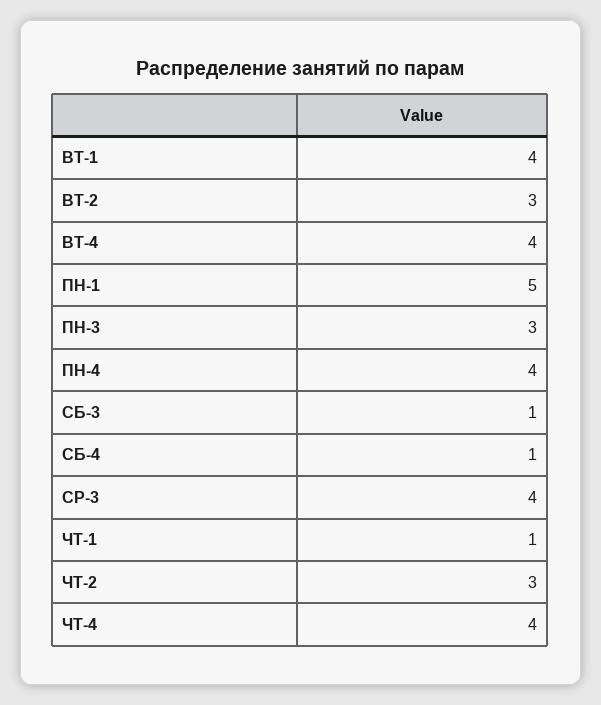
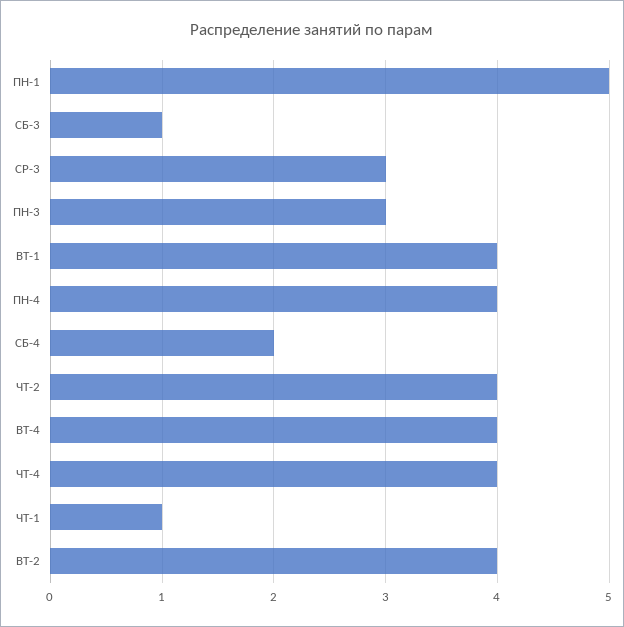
ВТ-2: 3 -> 4
СБ-4: 1 -> 2
СР-3: 4 -> 3
ЧТ-2: 3 -> 4

